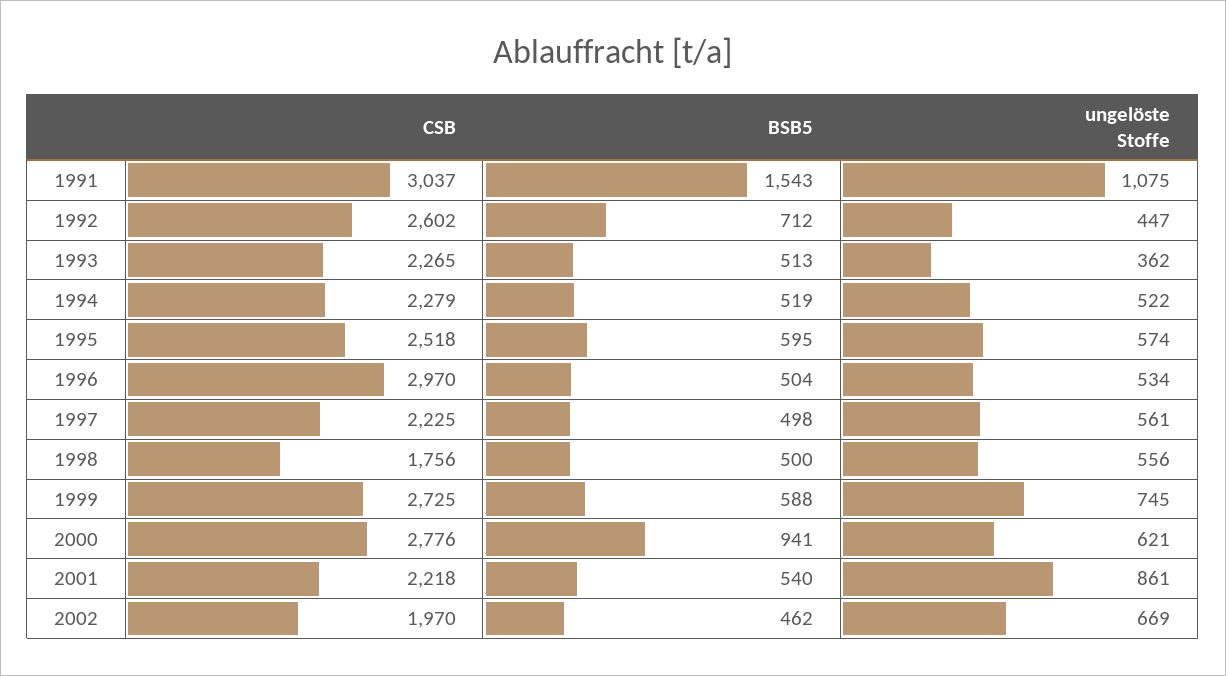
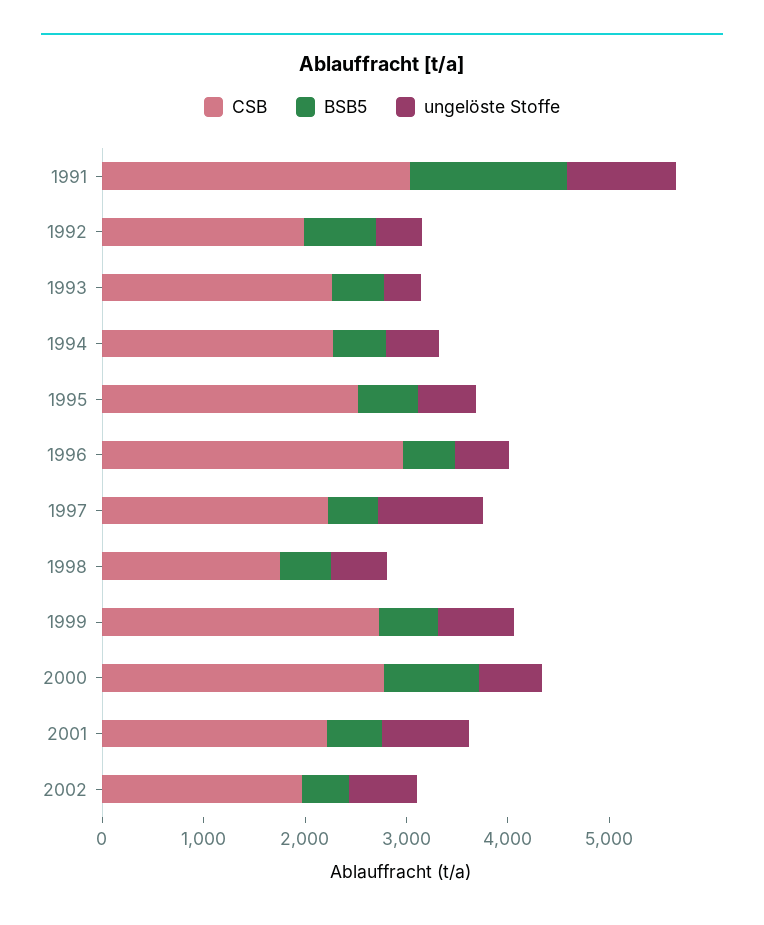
CSB, 1992: 2602 -> 2000
ungelöste Stoffe, 1997: 561 -> 1000

